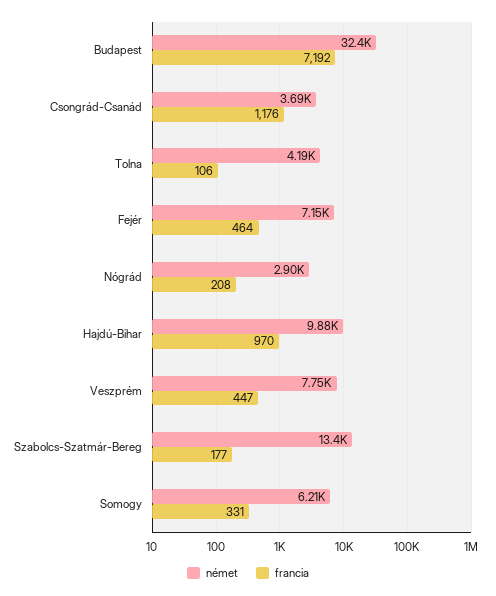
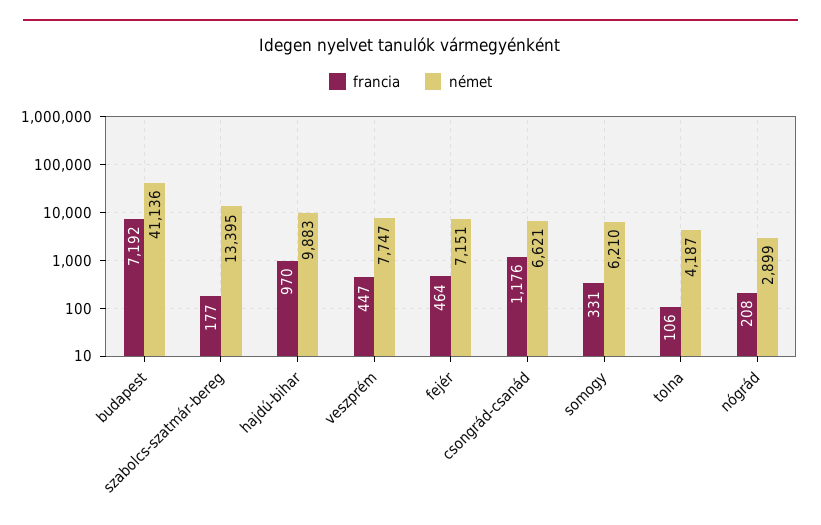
német, Budapest: 32400 -> 41136
német, Csongrád-Csanád: 3690 -> 6621

